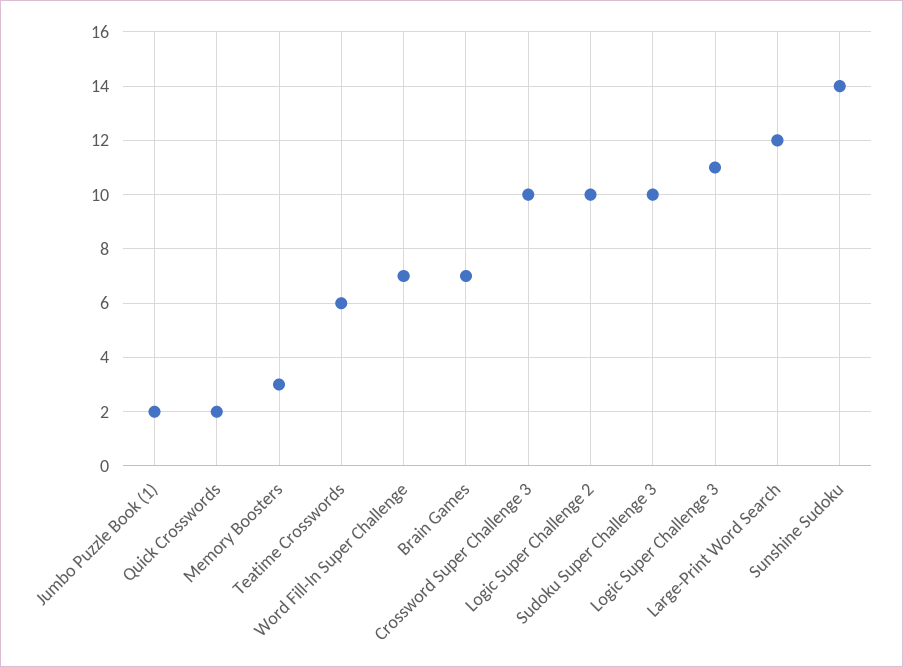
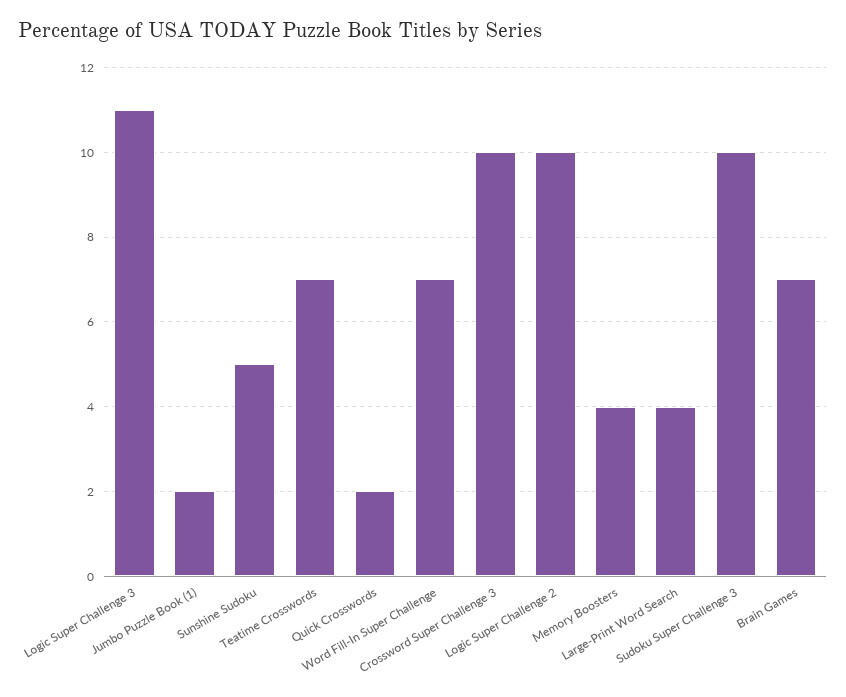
Memory Boosters: 3 -> 4
Teatime Crosswords: 6 -> 7
Large-Print Word Search: 12 -> 4
Sunshine Sudoku: 14 -> 5

